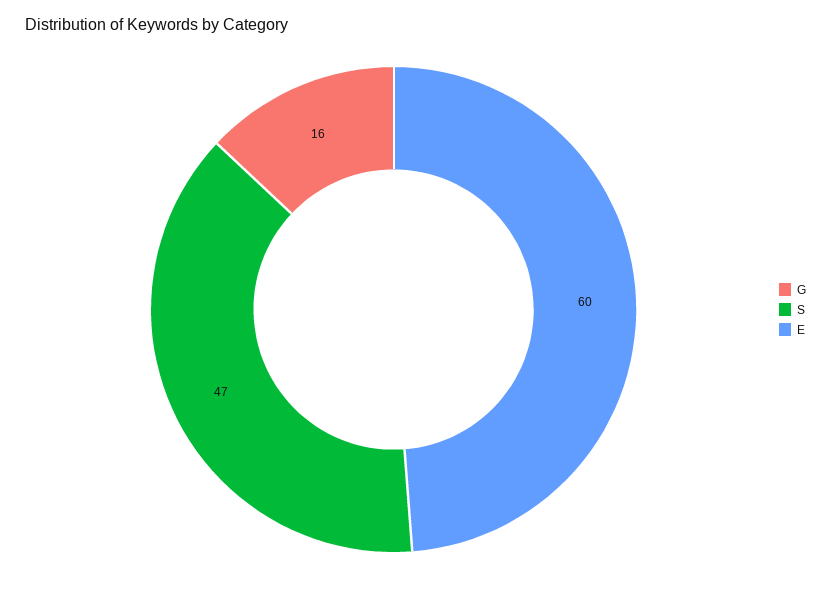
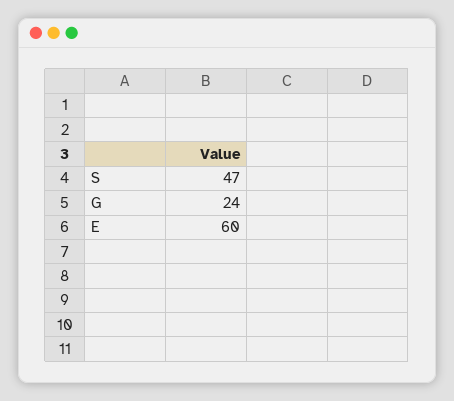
G: 16 -> 24

